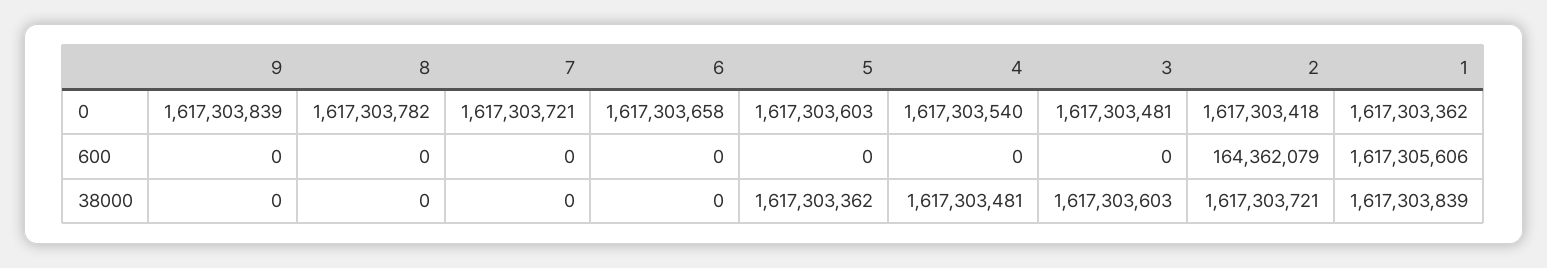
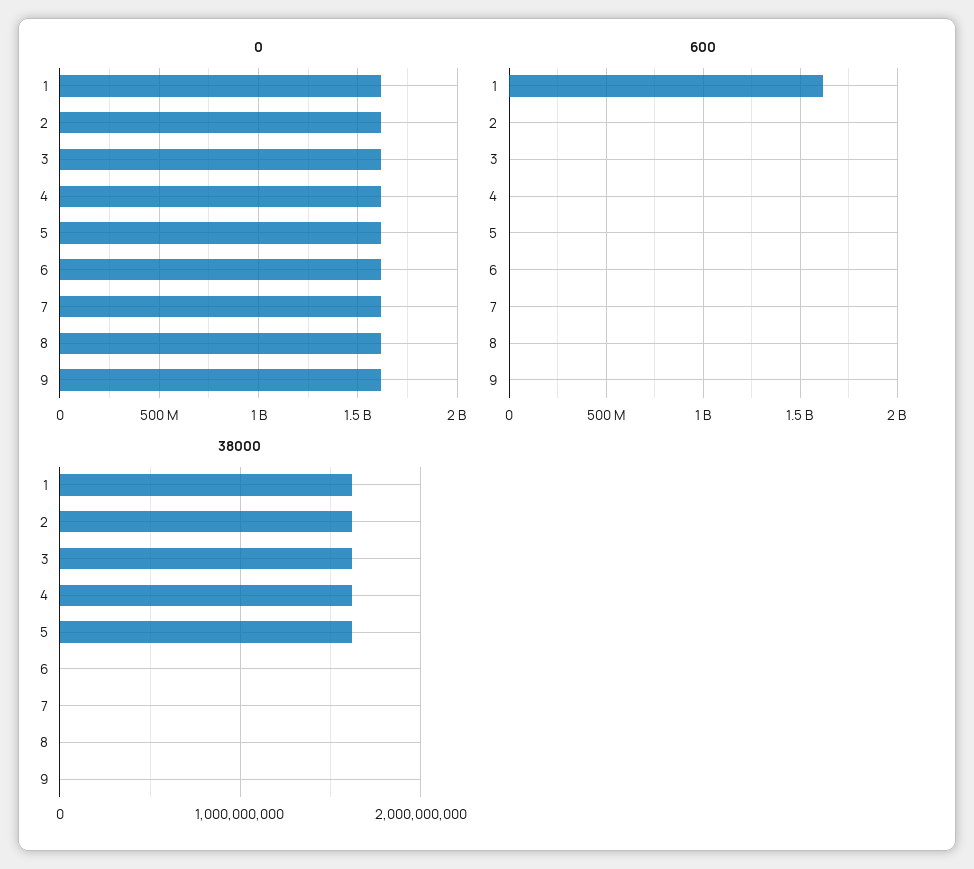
600, 2: 164362079 -> 0

